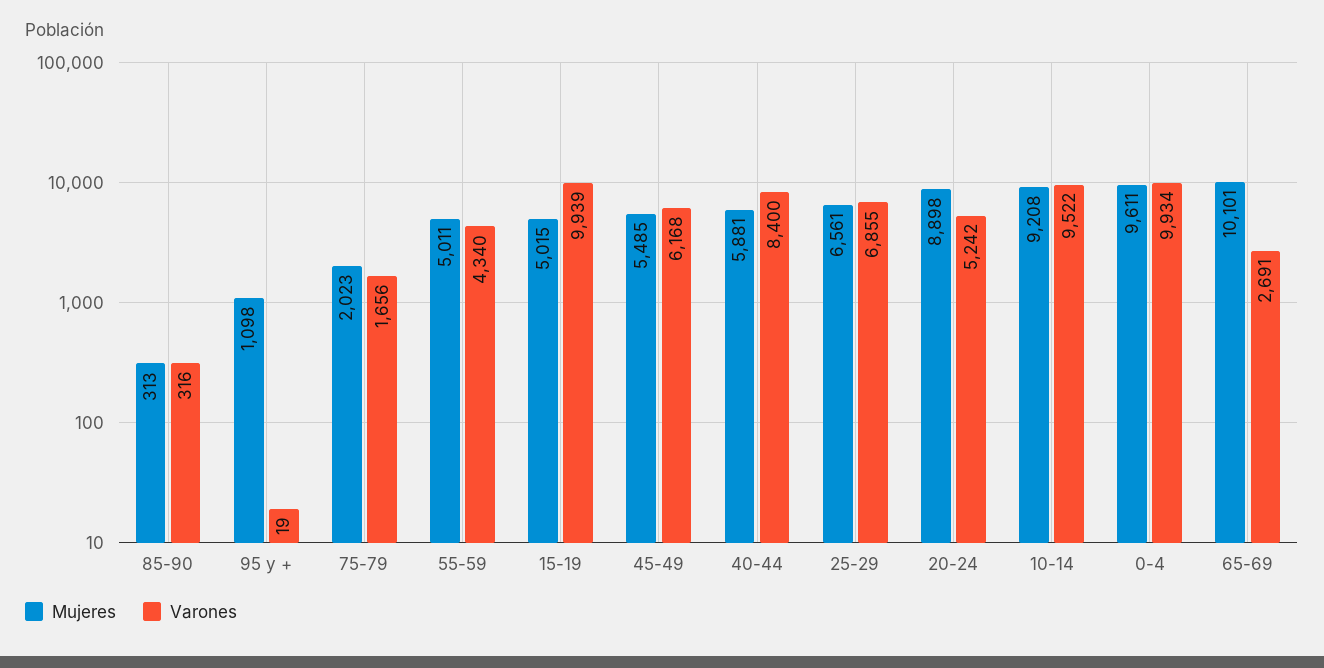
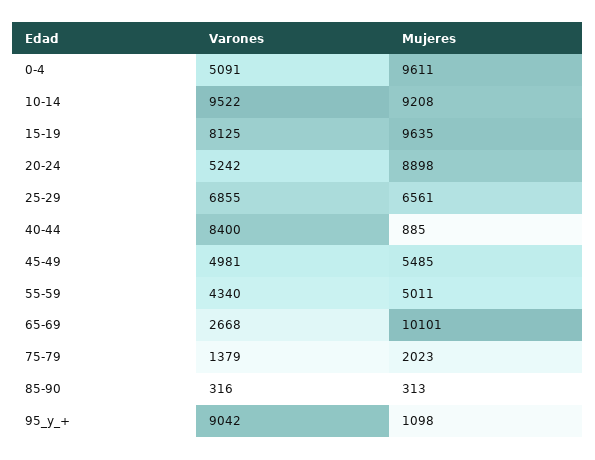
Varones, 95 y +: 19 -> 9042
Varones, 75-79: 1656 -> 1379
Mujeres, 15-19: 5015 -> 9635
Varones, 15-19: 9939 -> 8125
Varones, 45-49: 6168 -> 4981
Mujeres, 40-44: 5881 -> 885
Varones, 0-4: 9934 -> 5091
Varones, 65-69: 2691 -> 2668

